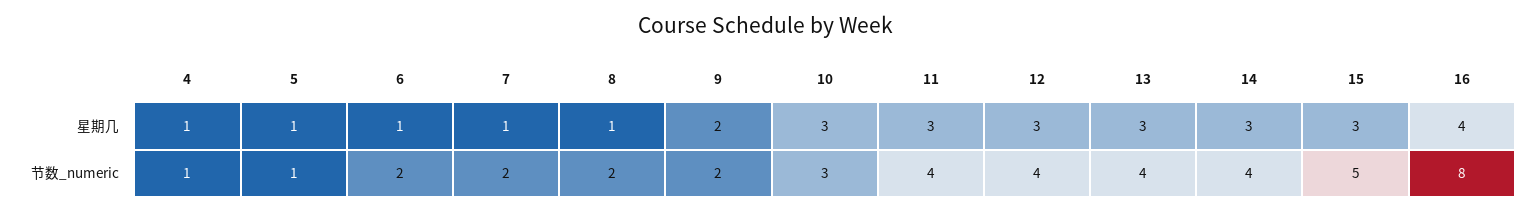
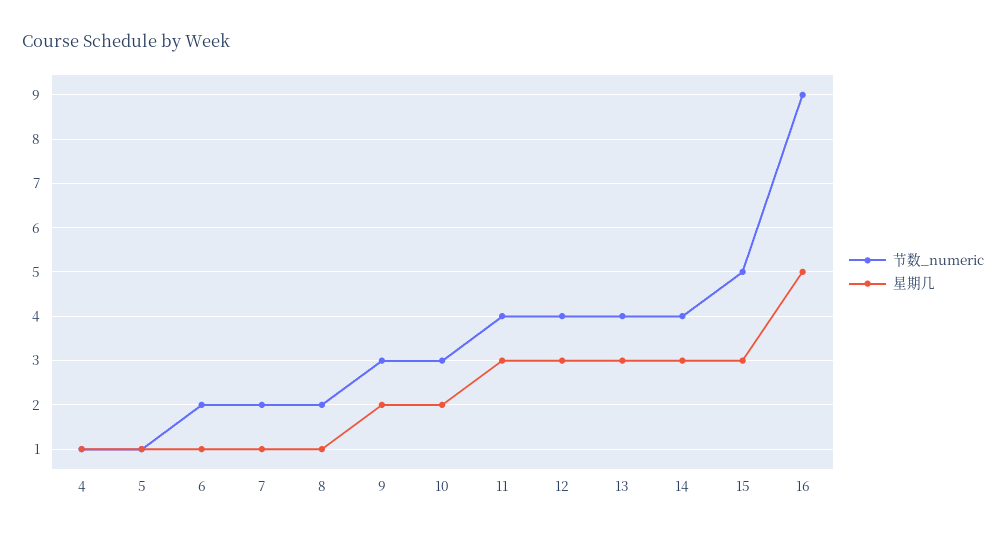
星期几, 10: 3 -> 2
星期几, 16: 4 -> 5
节数_numeric, 9: 2 -> 3
节数_numeric, 16: 8 -> 9

